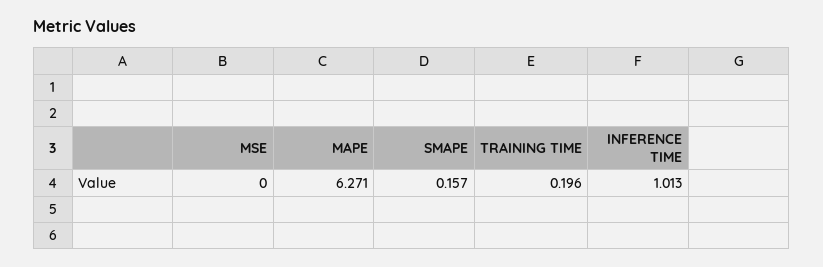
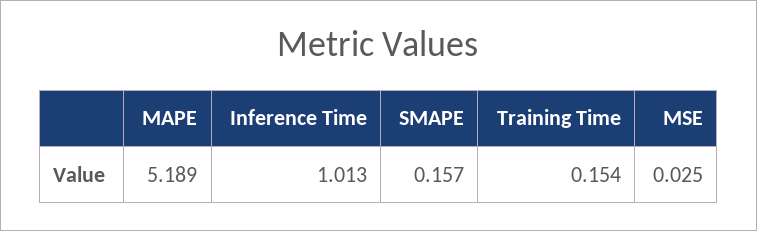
MSE: 0 -> 0.025
MAPE: 6.271 -> 5.189
TRAINING TIME: 0.196 -> 0.154

